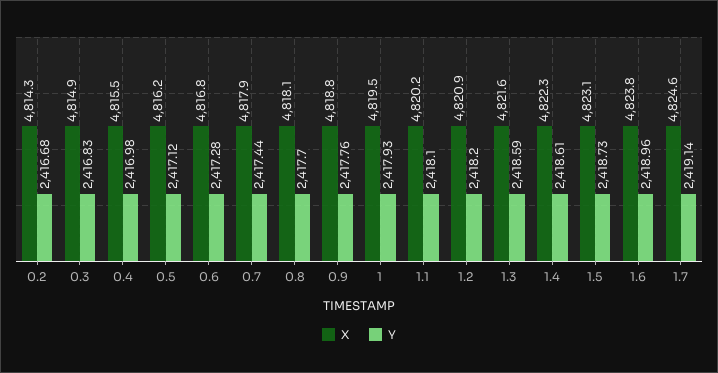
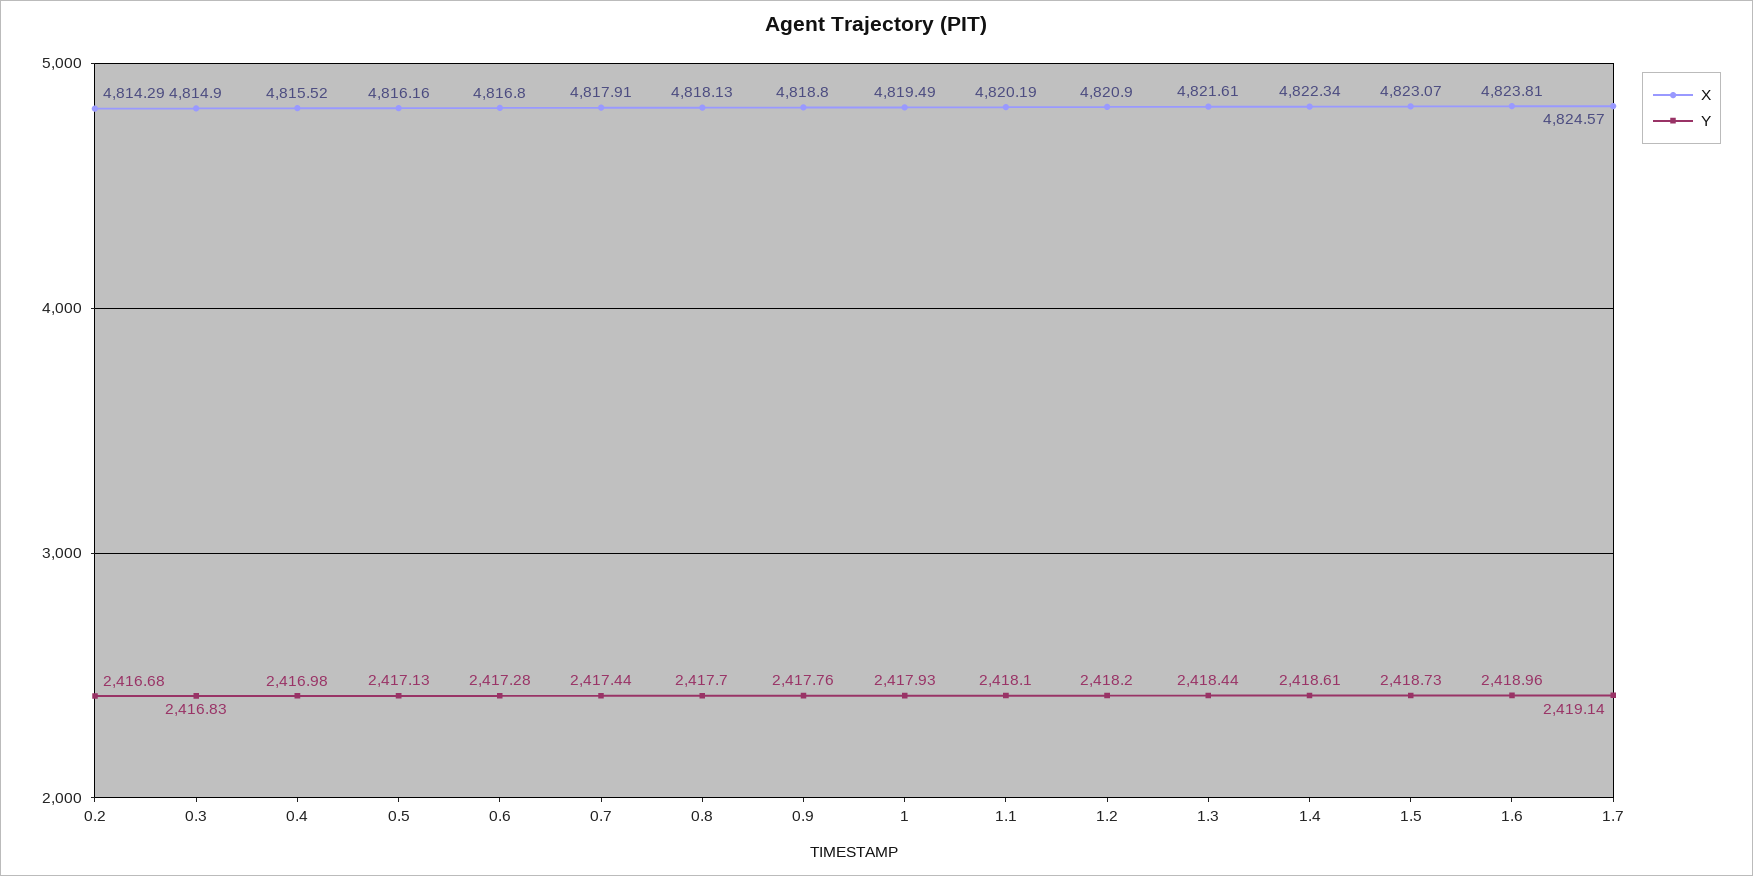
Y, 0.5: 2417.12 -> 2417.13
Y, 1.3: 2418.59 -> 2418.44

